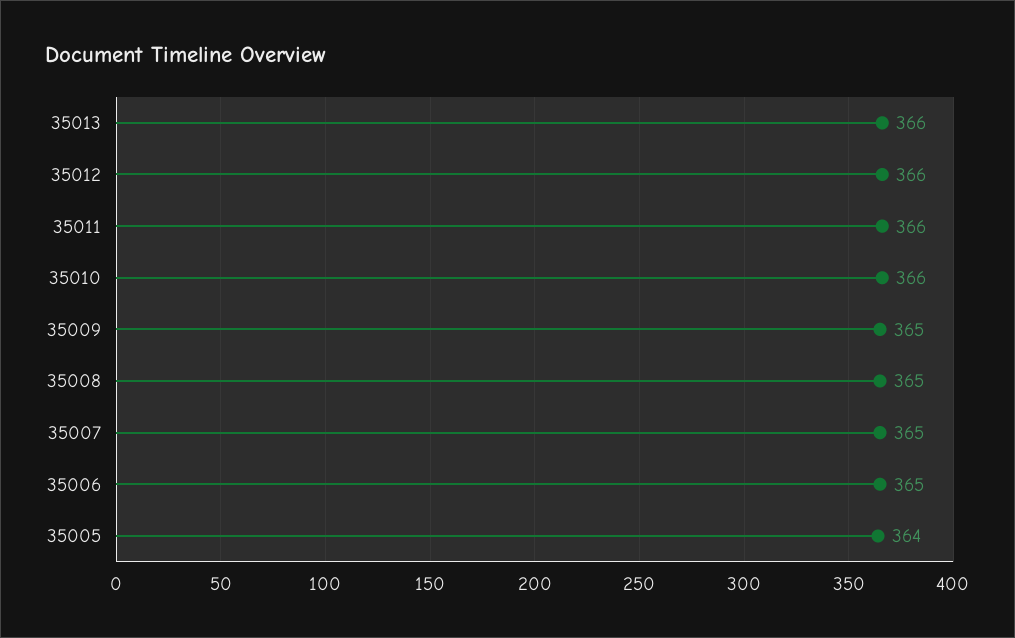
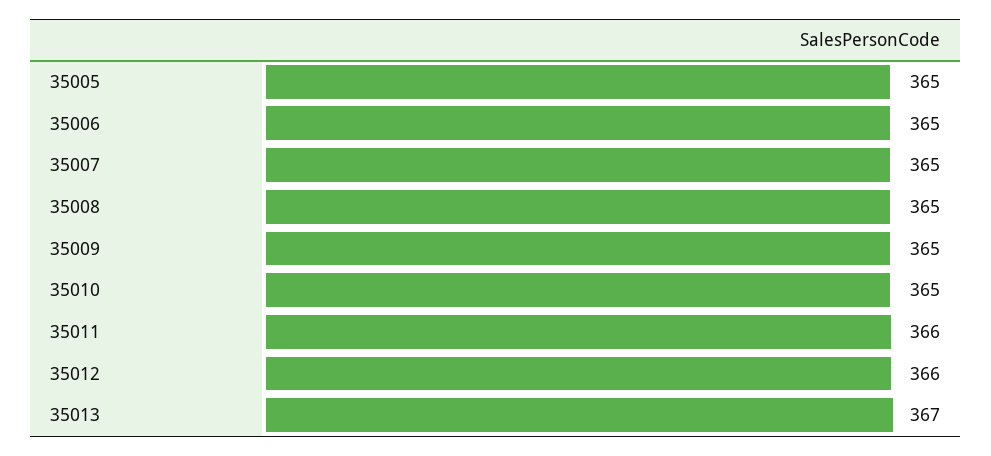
35013: 366 -> 367
35010: 366 -> 365
35005: 364 -> 365

